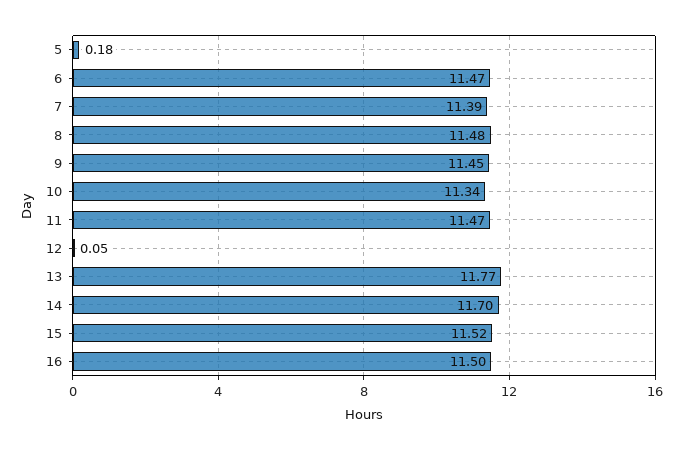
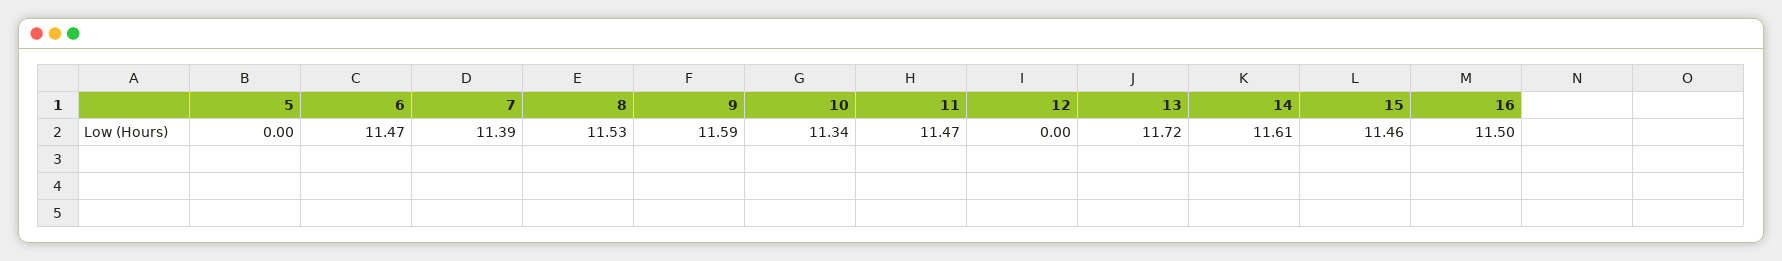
5: 0.18 -> 0
8: 11.48 -> 11.53
9: 11.45 -> 11.59
12: 0.05 -> 0
13: 11.77 -> 11.72
14: 11.7 -> 11.61
15: 11.52 -> 11.46

